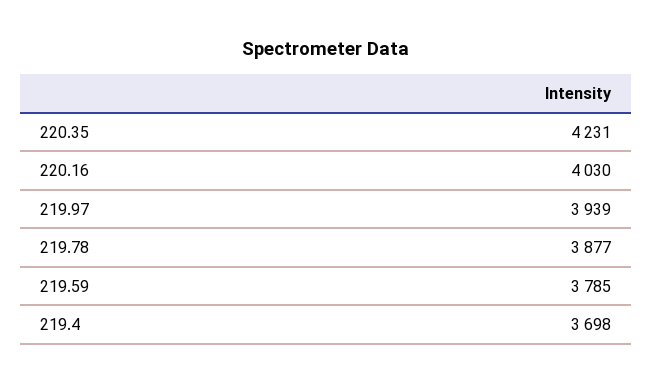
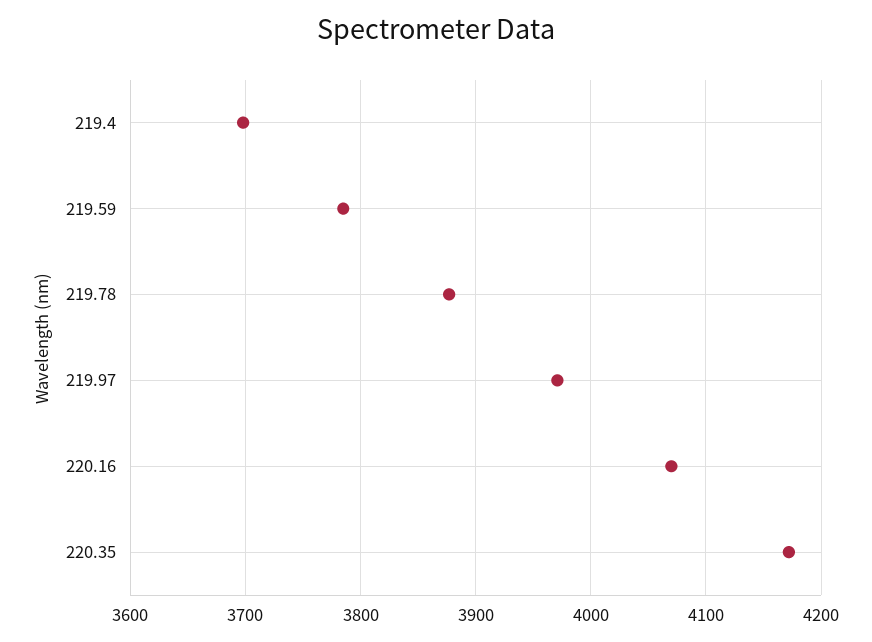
220.35: 4231 -> 4170
220.16: 4030 -> 4070
219.97: 3939 -> 3970

